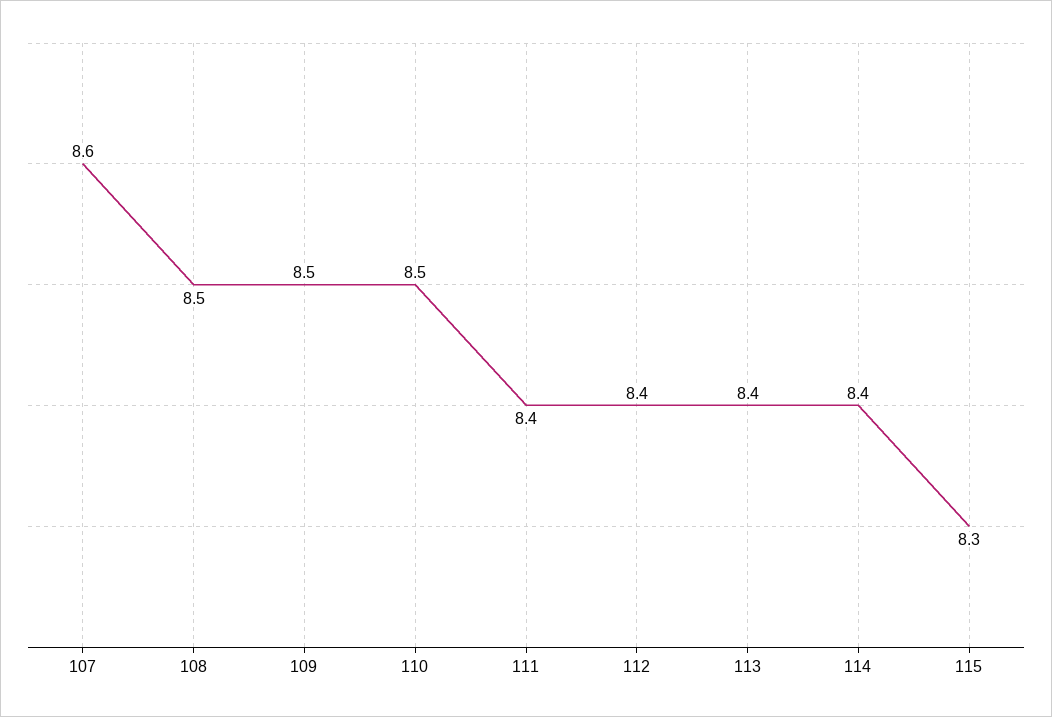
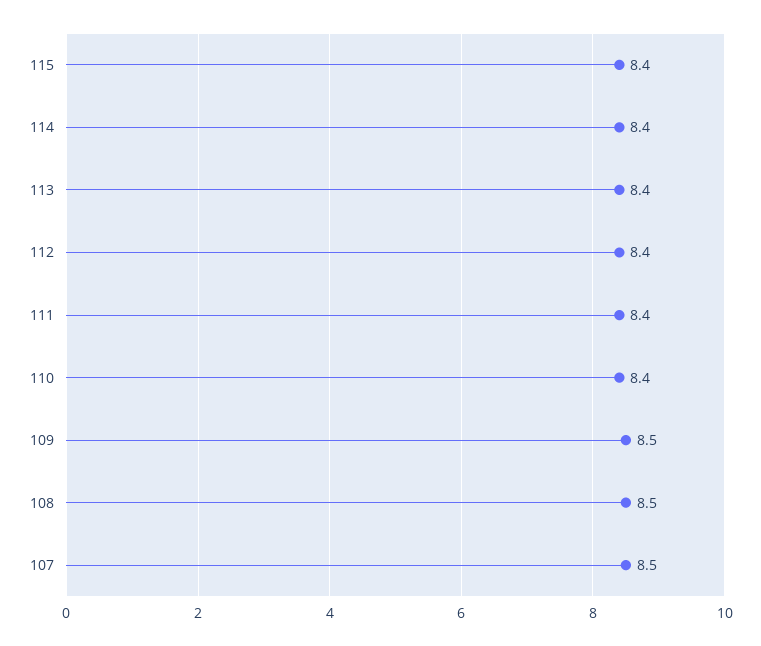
107: 8.6 -> 8.5
110: 8.5 -> 8.4
115: 8.3 -> 8.4

